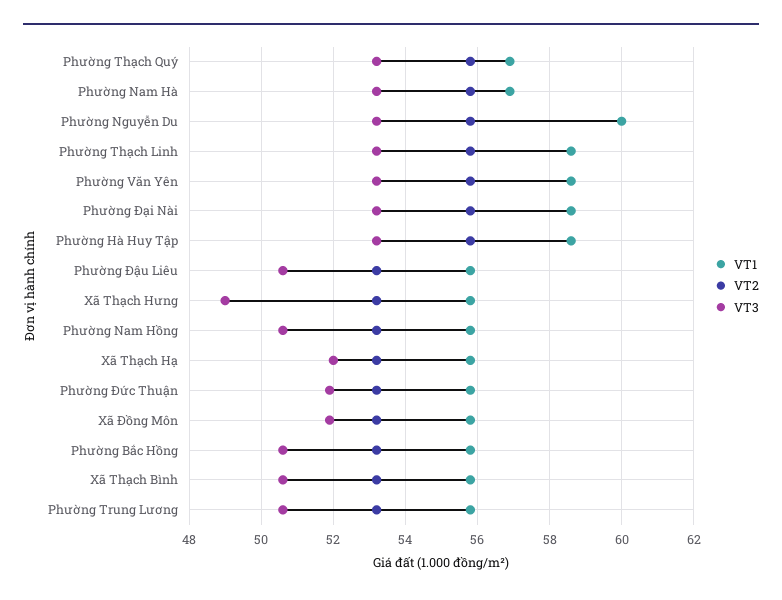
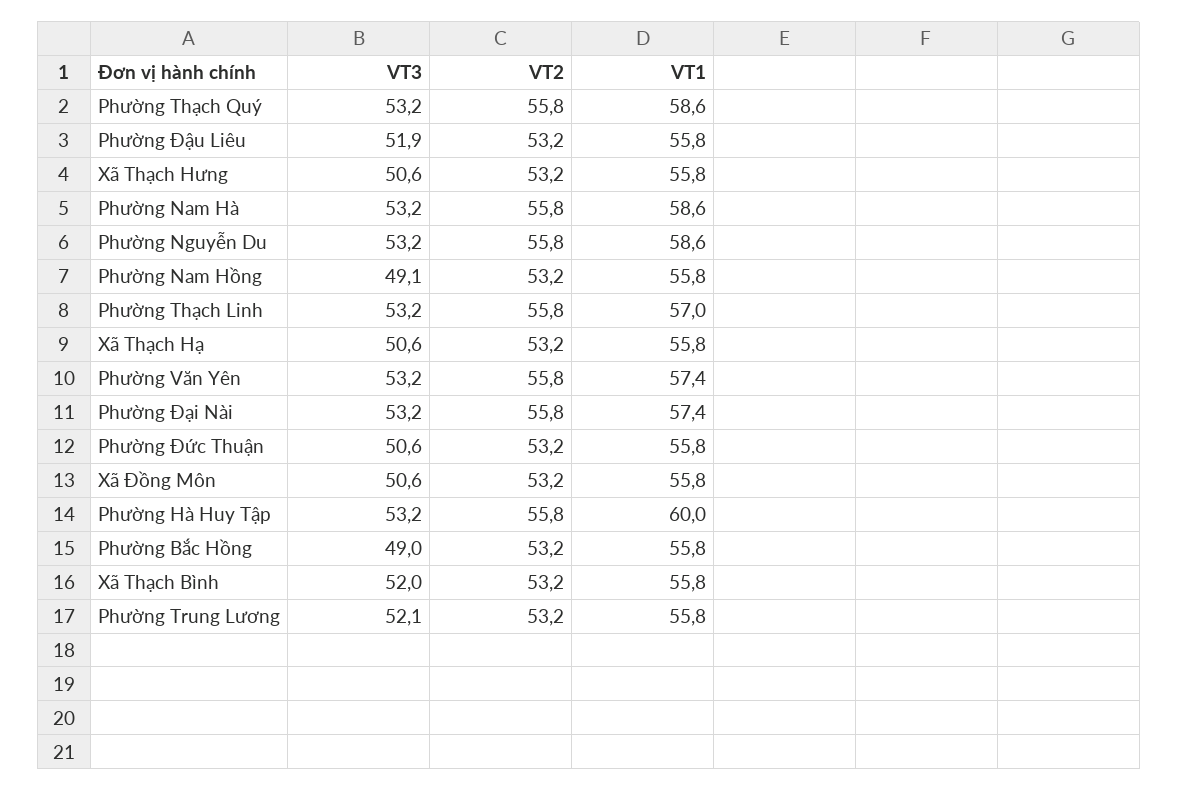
VT1, Phường Thạch Quý: 57 -> 58.6
VT1, Phường Nam Hà: 57 -> 58.6
VT1, Phường Nguyễn Du: 60 -> 58.6
VT1, Phường Thạch Linh: 58.5 -> 57
VT1, Phường Văn Yên: 58.5 -> 57.4
VT1, Phường Đại Nài: 58.5 -> 57.4
VT1, Phường Hà Huy Tập: 58.5 -> 60
VT3, Phường Đậu Liêu: 50.5 -> 51.9
VT3, Xã Thạch Hưng: 49 -> 50.6
VT3, Phường Nam Hồng: 50.5 -> 49.1
VT3, Xã Thạch Hạ: 52 -> 50.6
VT3, Phường Đức Thuận: 52 -> 50.6
VT3, Xã Đồng Môn: 52 -> 50.6
VT3, Phường Bắc Hồng: 50.5 -> 49
VT3, Xã Thạch Bình: 50.5 -> 52
VT3, Phường Trung Lương: 50.5 -> 52.1

